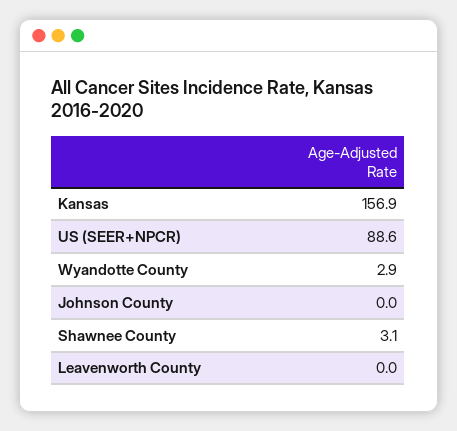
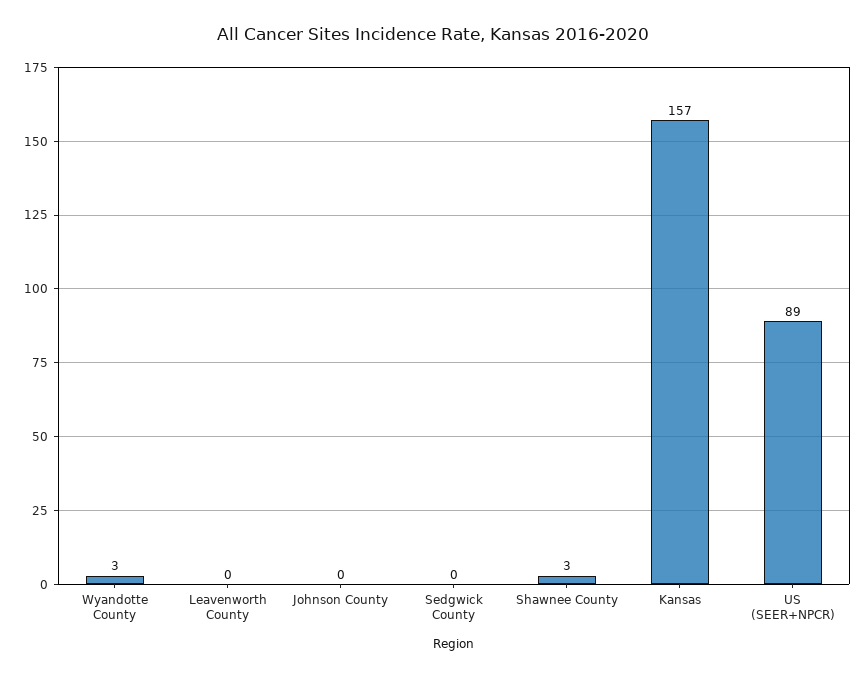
Sedgwick County: none -> 0

